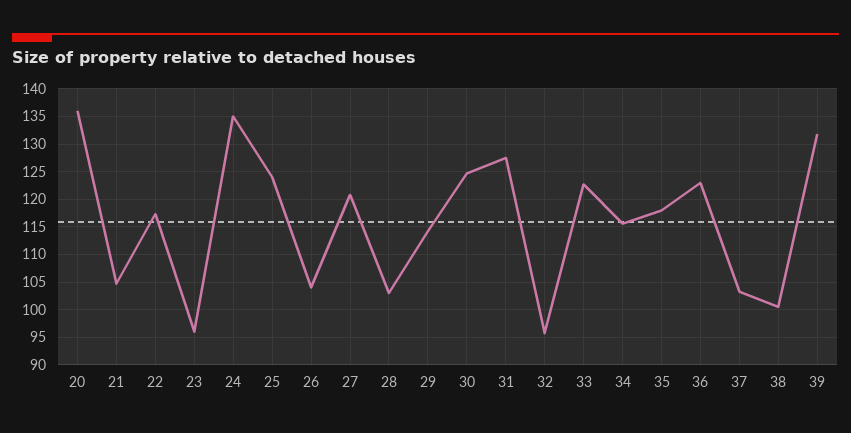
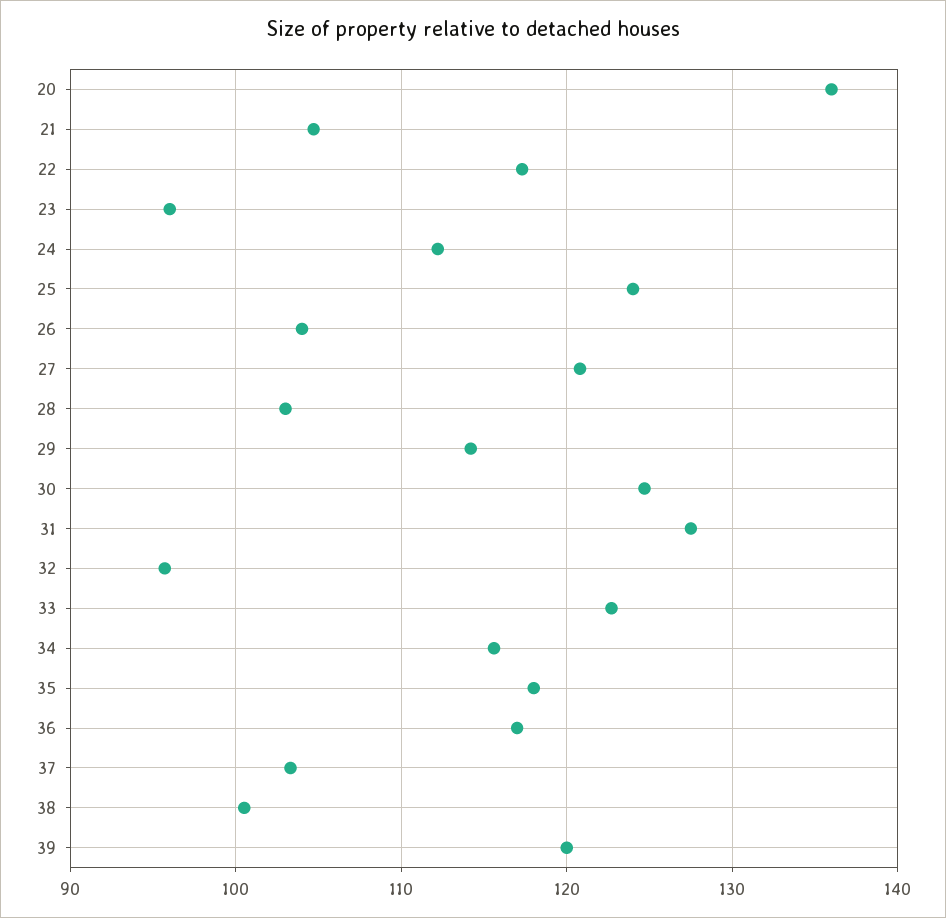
24: 135 -> 112
36: 122.5 -> 117
39: 132.5 -> 120

